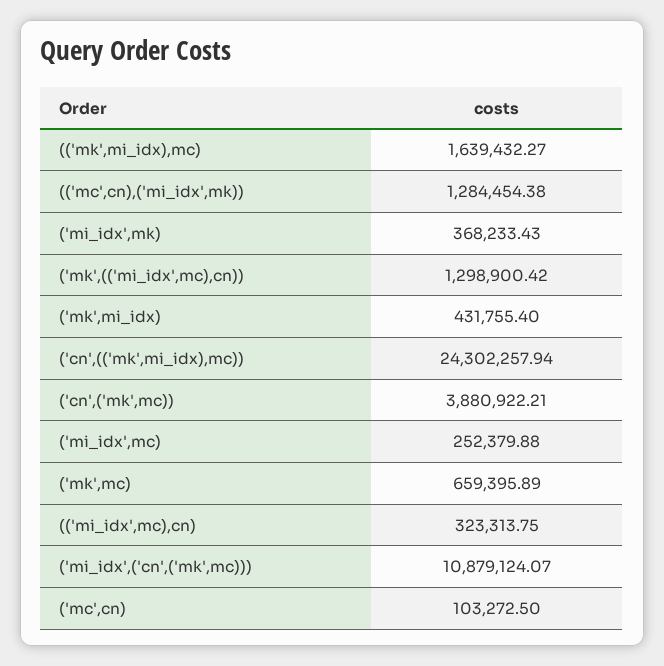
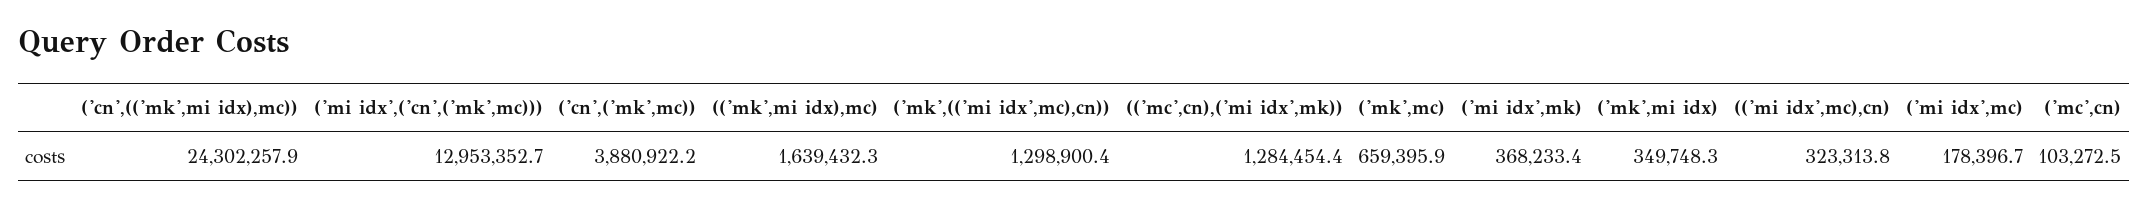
('mk',mi_idx): 431755.4 -> 349748.3
('mi_idx',mc): 252379.88 -> 178396.7
('mi_idx',('cn',('mk',mc))): 10879124.07 -> 12953352.7

